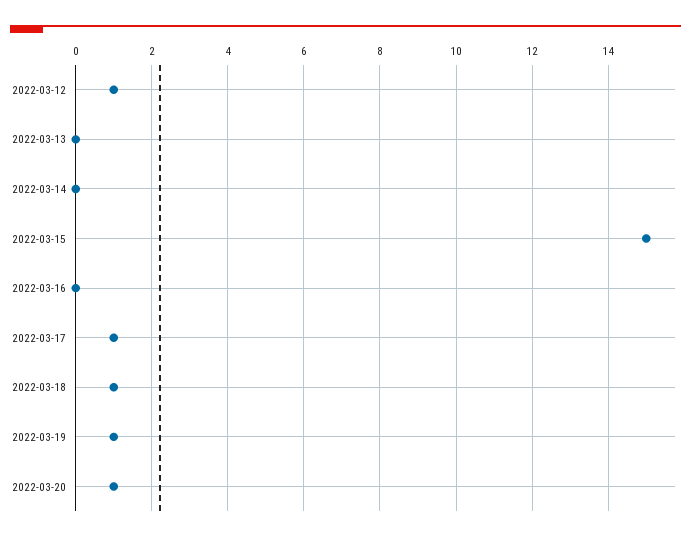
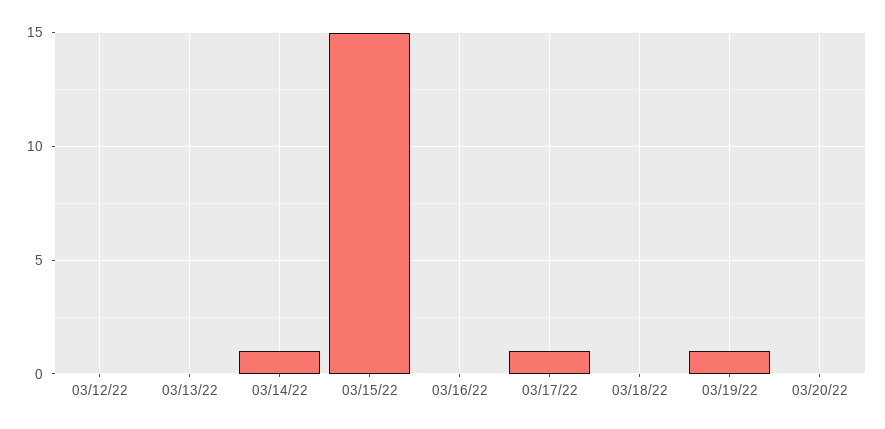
2022-03-12: 1 -> 0
2022-03-14: 0 -> 1
2022-03-18: 1 -> 0
2022-03-20: 1 -> 0

